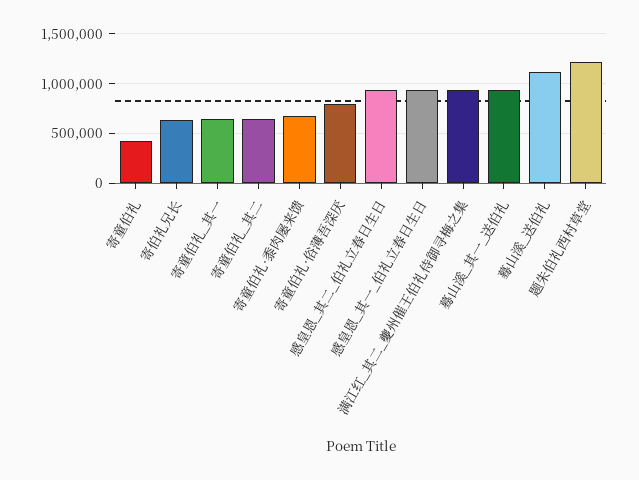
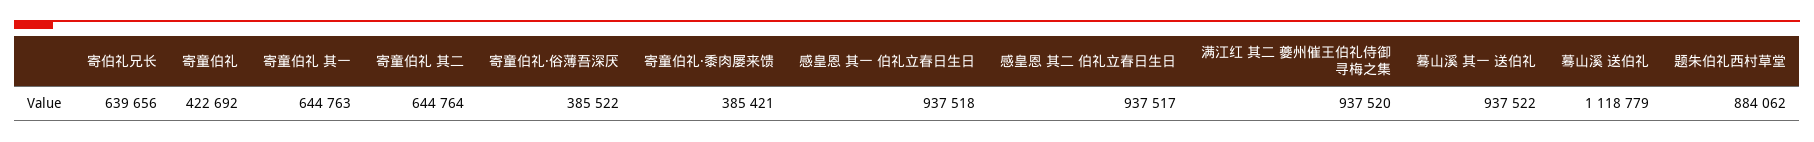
寄童伯礼·黍肉屡来馈: 700000 -> 385421
寄童伯礼·俗薄吾深厌: 800000 -> 385522
题朱伯礼西村草堂: 1200000 -> 884062

